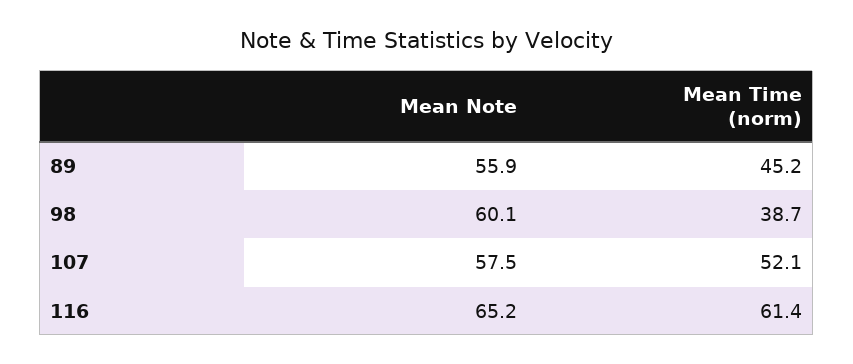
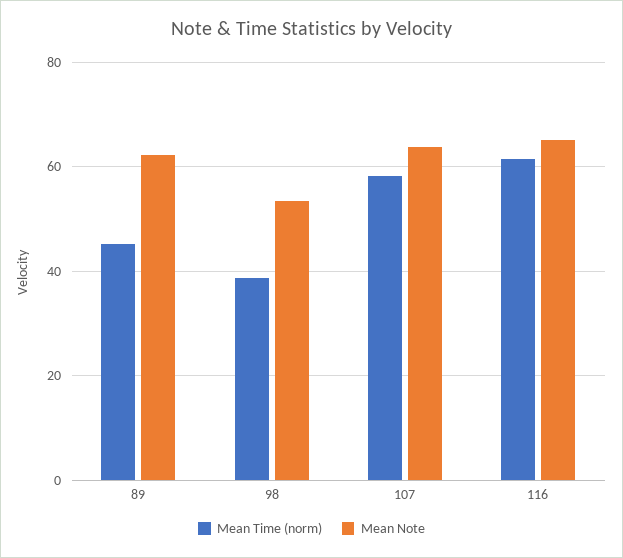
Mean Note, 89: 55.9 -> 62
Mean Note, 98: 60.1 -> 54
Mean Note, 107: 57.5 -> 64
Mean Time (norm), 107: 52.1 -> 58

